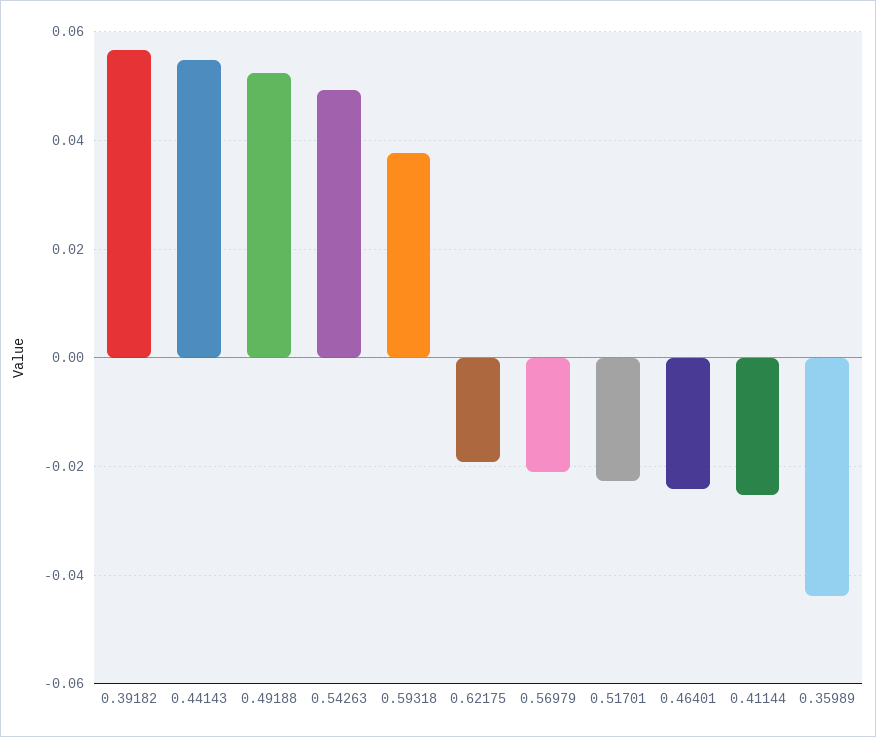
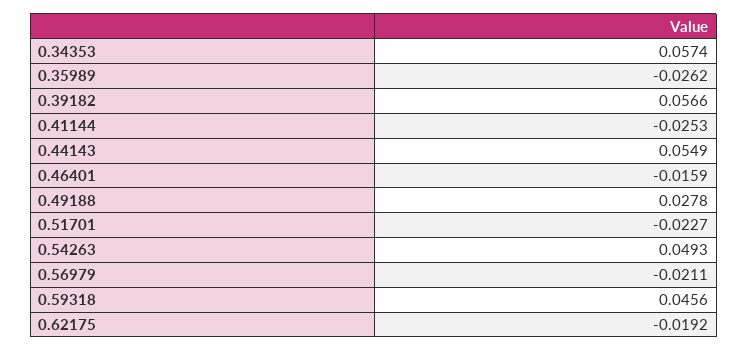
0.49188: 0.052 -> 0.0278
0.59318: 0.038 -> 0.0456
0.46401: -0.024 -> -0.0159
0.35989: -0.044 -> -0.0262
0.34353: none -> 0.0574

